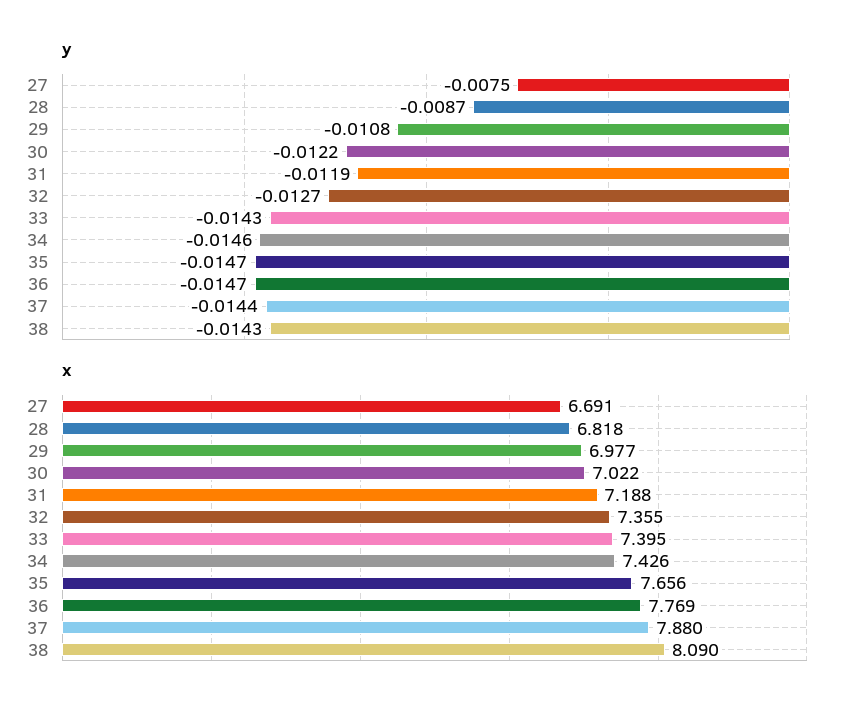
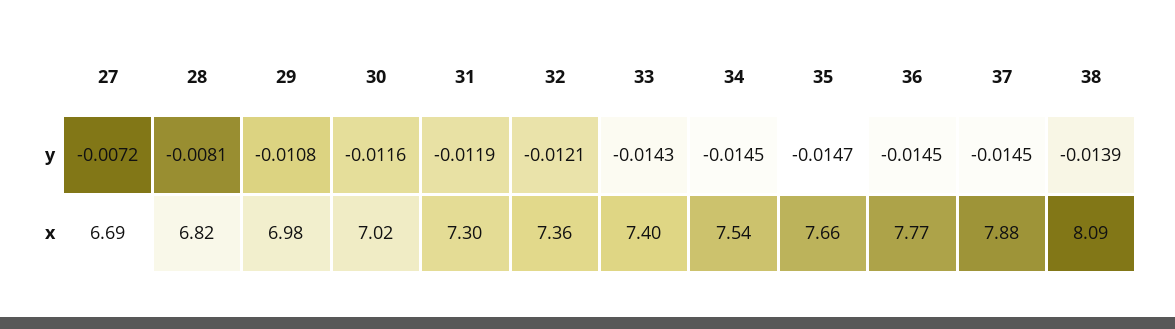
y, 27: -0.0075 -> -0.0072
y, 28: -0.0087 -> -0.0081
y, 30: -0.0122 -> -0.0116
y, 32: -0.0127 -> -0.0121
y, 34: -0.0146 -> -0.0145
y, 36: -0.0147 -> -0.0145
y, 37: -0.0144 -> -0.0145
y, 38: -0.0143 -> -0.0139
x, 31: 7.188 -> 7.3
x, 34: 7.426 -> 7.54

